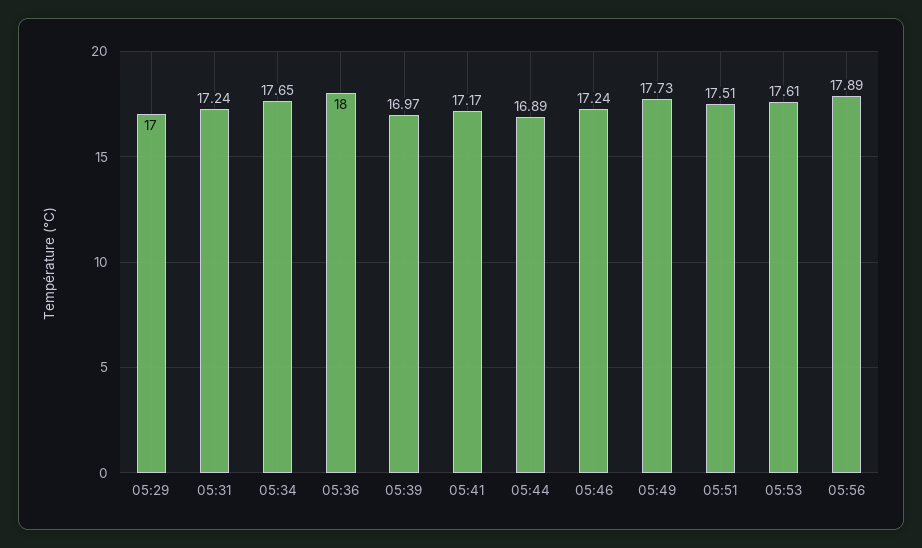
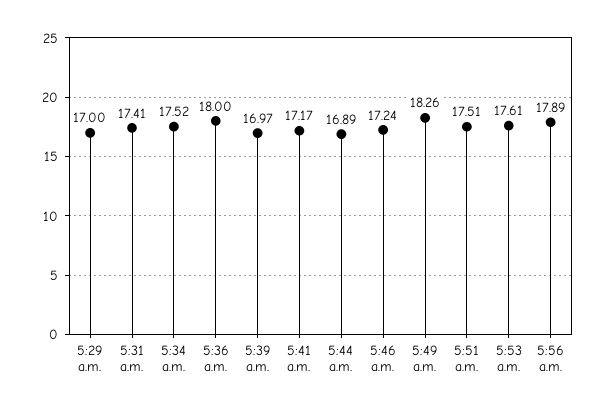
05:31: 17.24 -> 17.41
05:34: 17.65 -> 17.52
05:49: 17.73 -> 18.26

